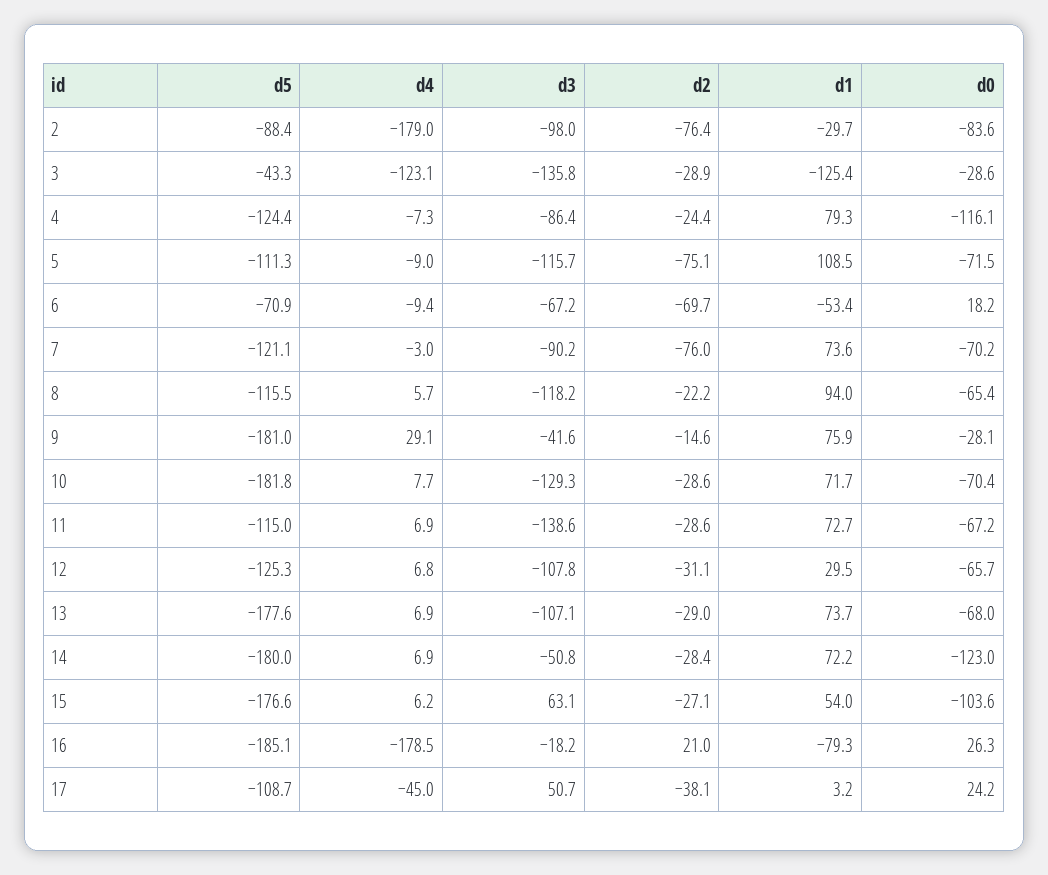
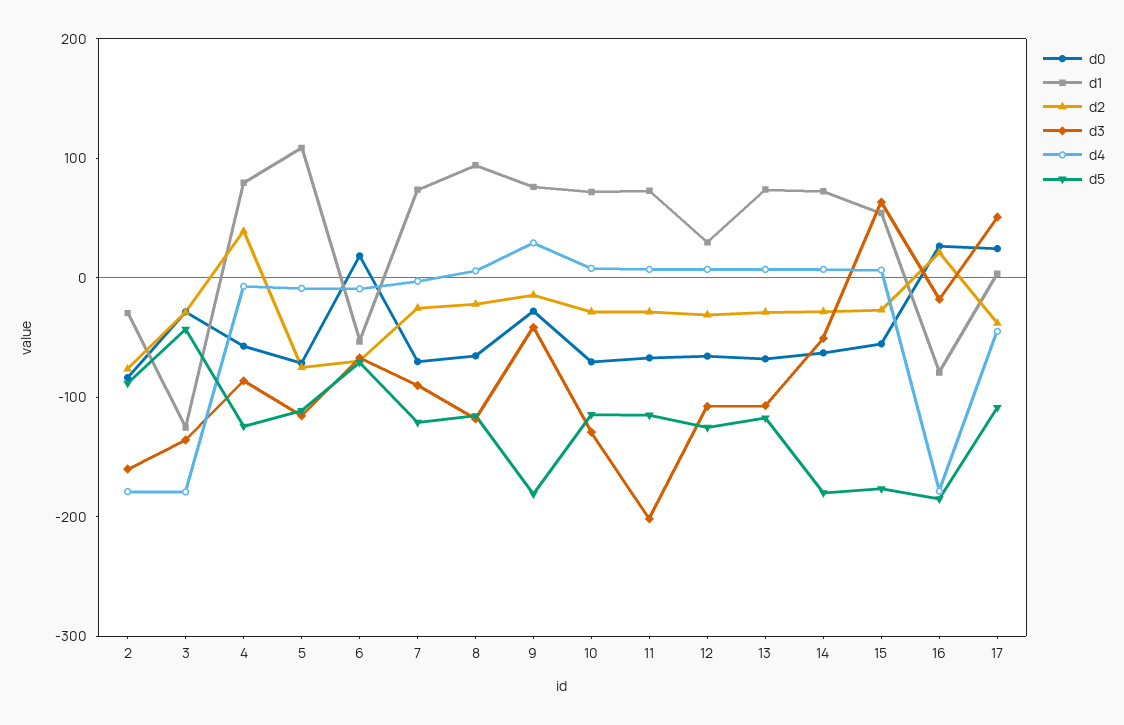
d3, 2: -98 -> -160
d4, 3: -123.1 -> -180
d2, 4: -24.4 -> 40
d0, 4: -116.1 -> -60
d2, 7: -76 -> -20
d5, 10: -181.8 -> -120
d3, 11: -138.6 -> -200
d5, 13: -177.6 -> -120
d0, 14: -123 -> -60
d0, 15: -103.6 -> -60

